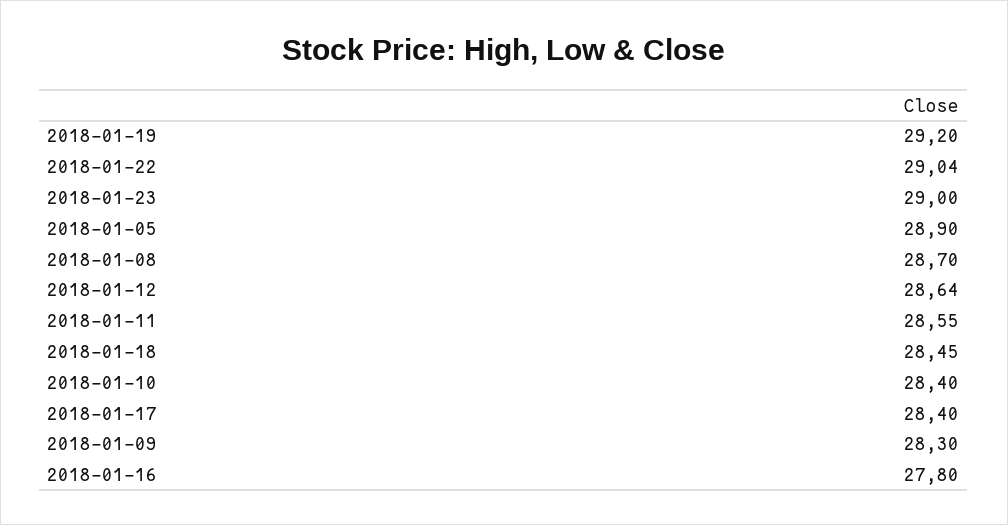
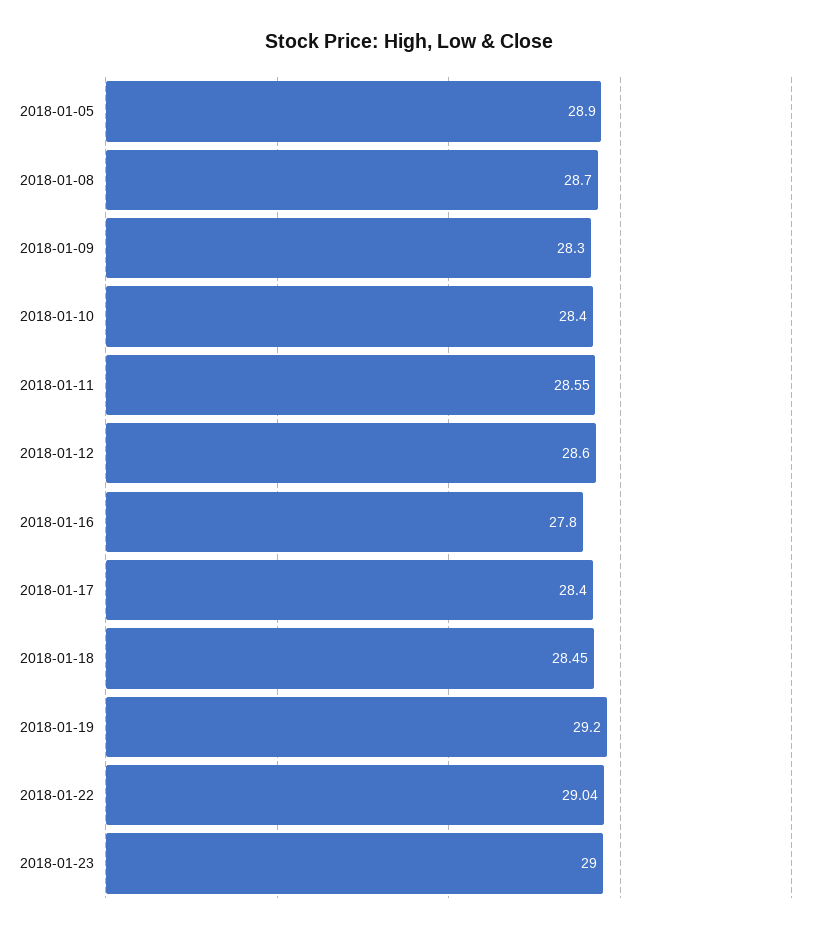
2018-01-12: 28.64 -> 28.6

